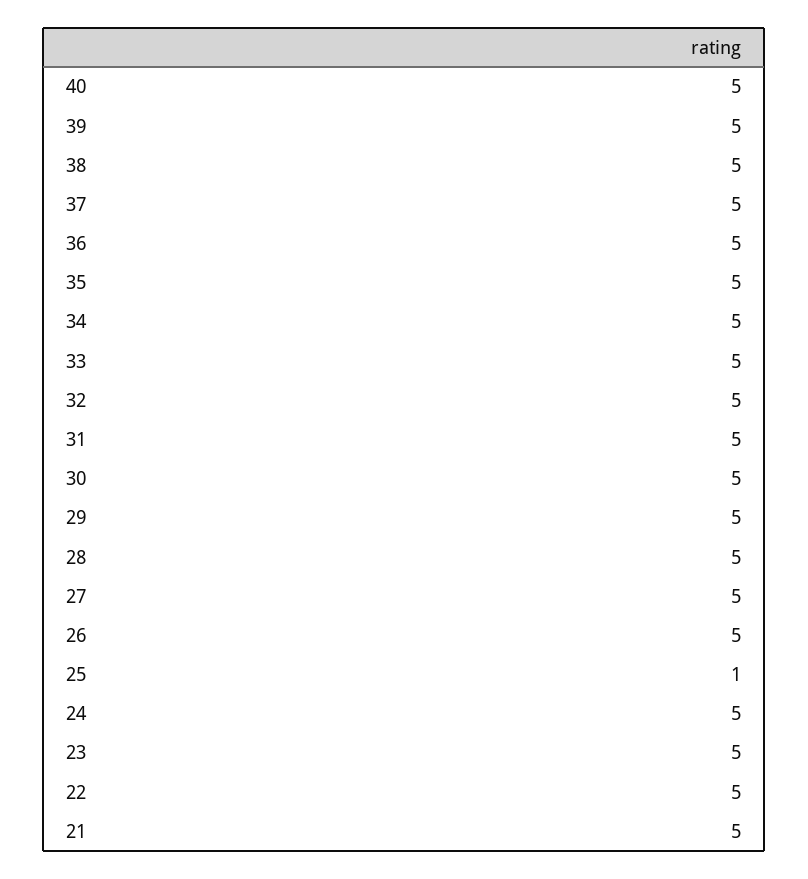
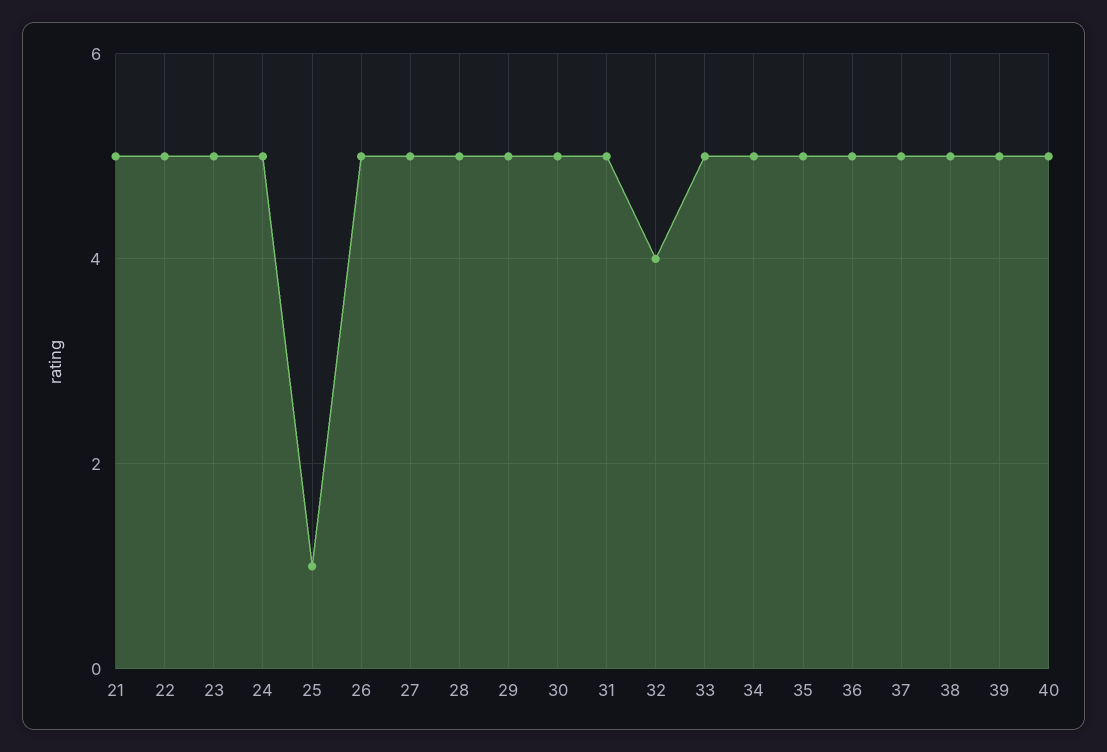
32: 5 -> 4

